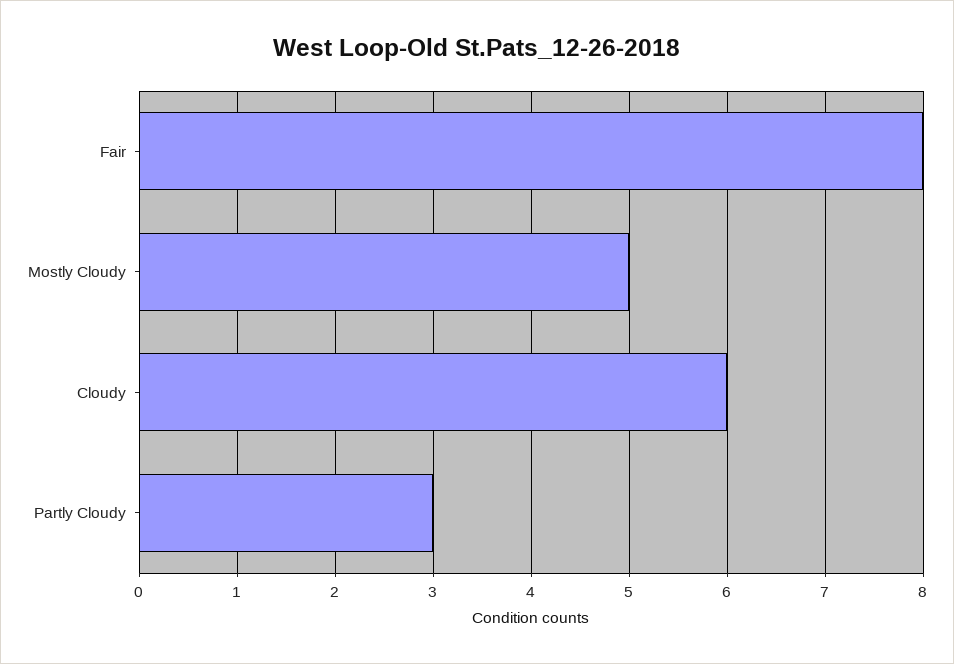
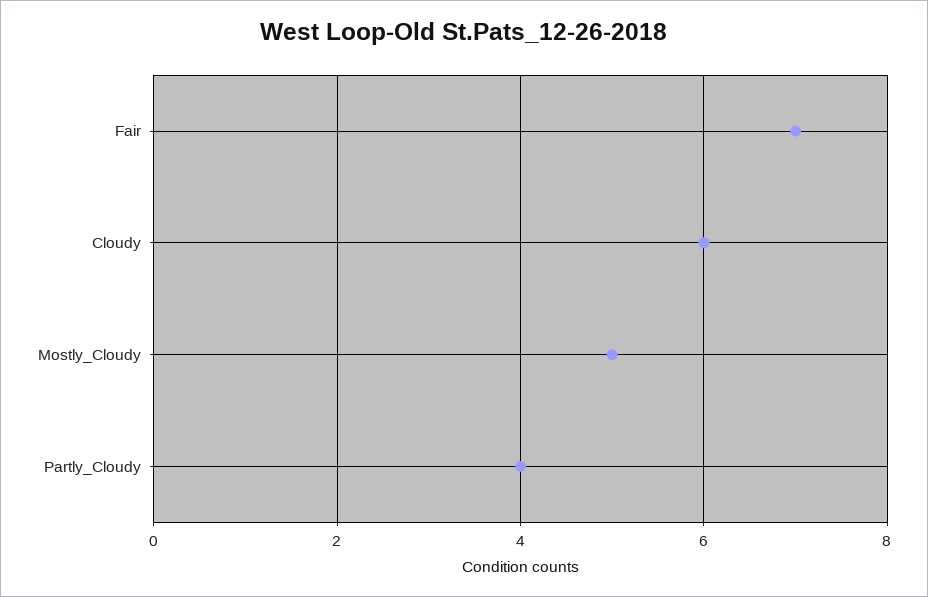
Fair: 8 -> 7
Partly Cloudy: 3 -> 4

